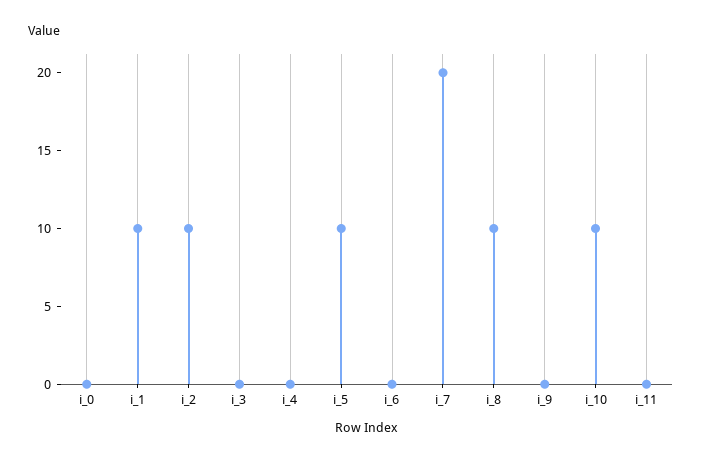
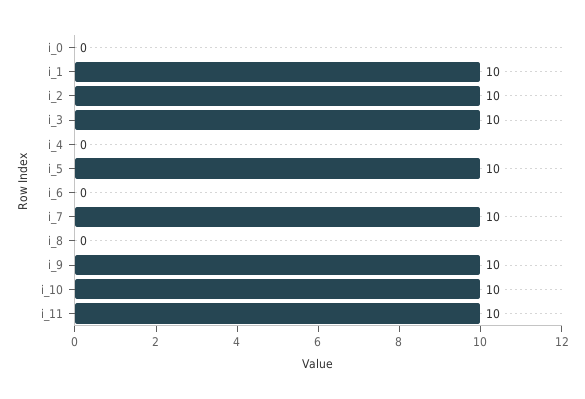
i_3: 0 -> 10
i_7: 20 -> 10
i_8: 10 -> 0
i_9: 0 -> 10
i_11: 0 -> 10

